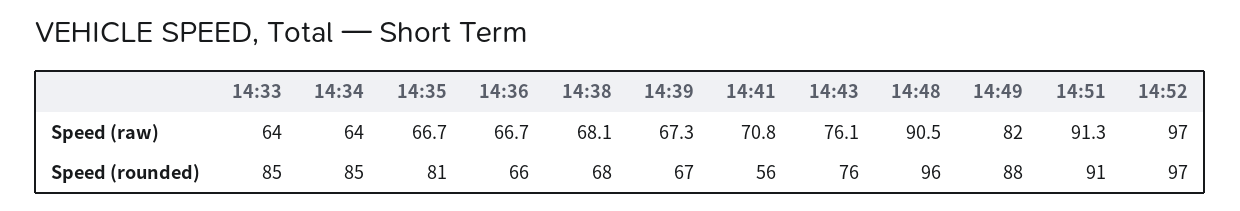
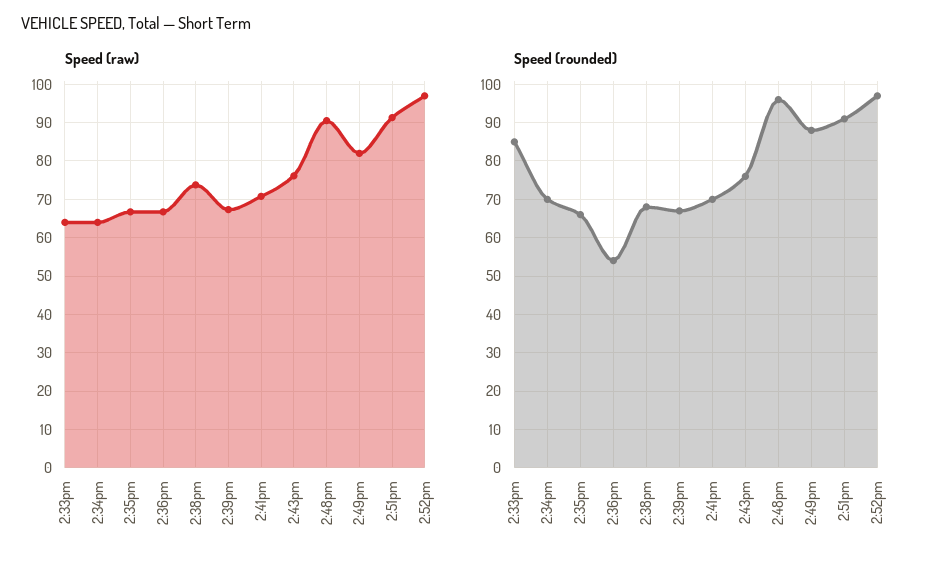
Speed (raw), 14:38: 68.1 -> 74
Speed (rounded), 14:34: 85 -> 70
Speed (rounded), 14:35: 81 -> 65
Speed (rounded), 14:36: 66 -> 55
Speed (rounded), 14:41: 56 -> 70

